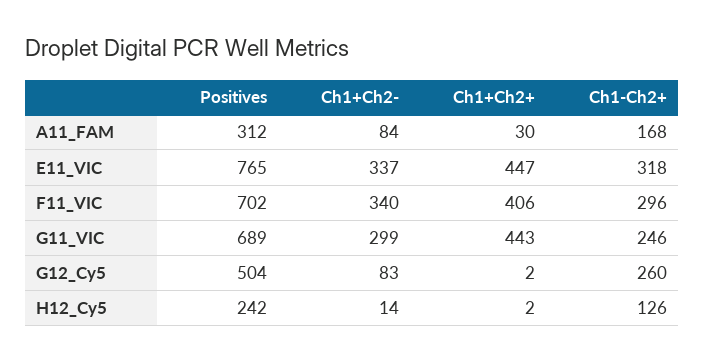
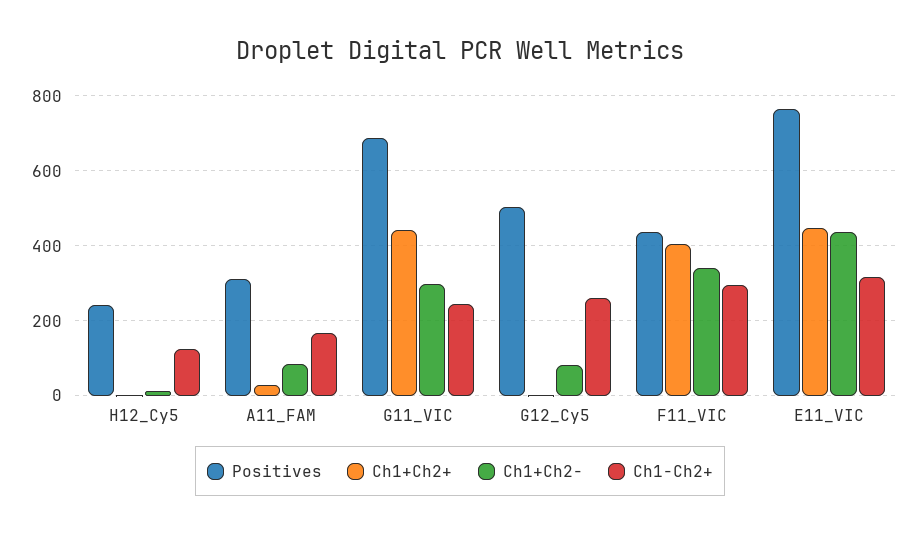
Ch1+Ch2-, E11_VIC: 337 -> 440
Positives, F11_VIC: 702 -> 440

